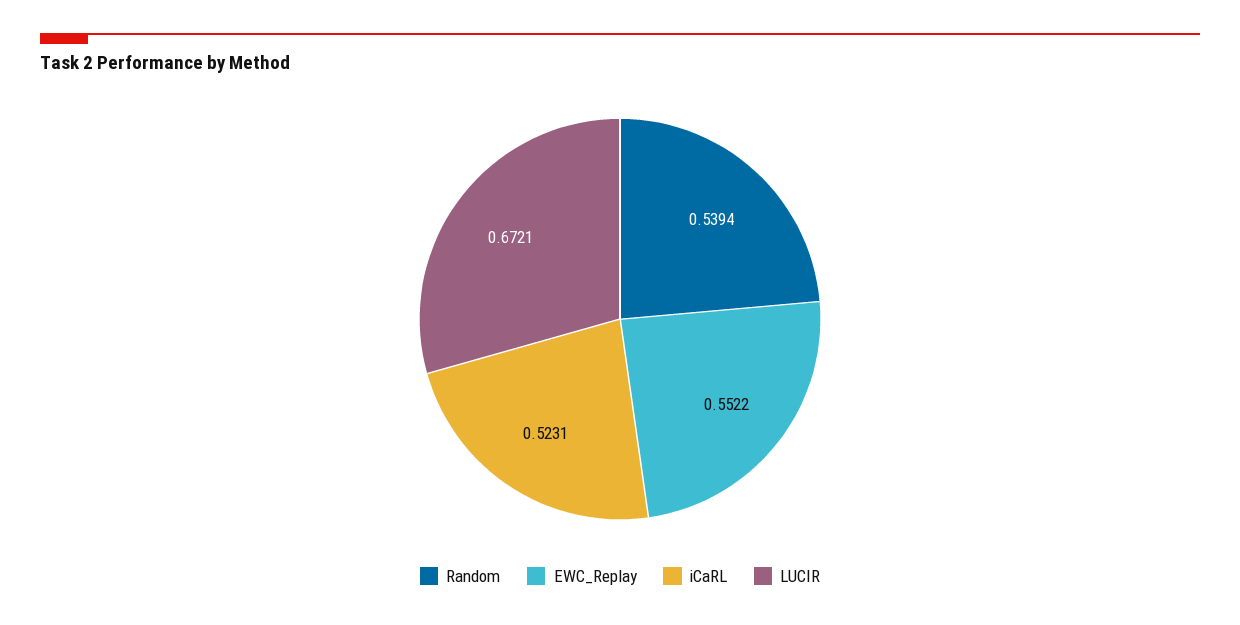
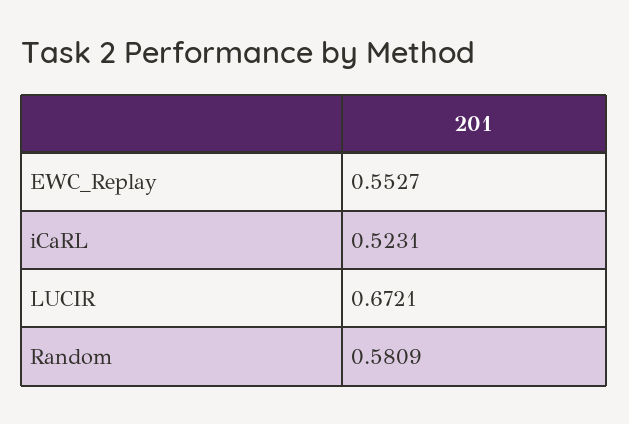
Random: 0.5394 -> 0.5809
EWC_Replay: 0.5522 -> 0.5527

